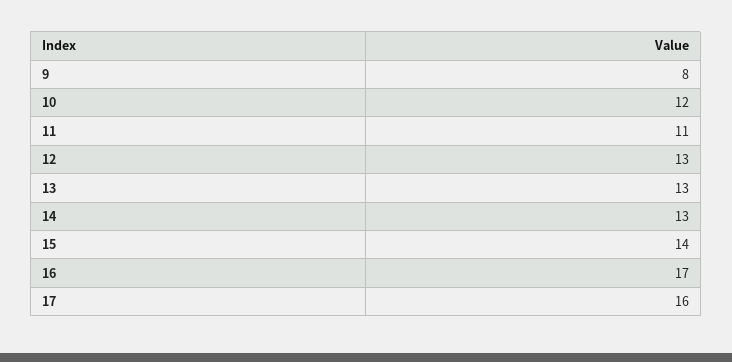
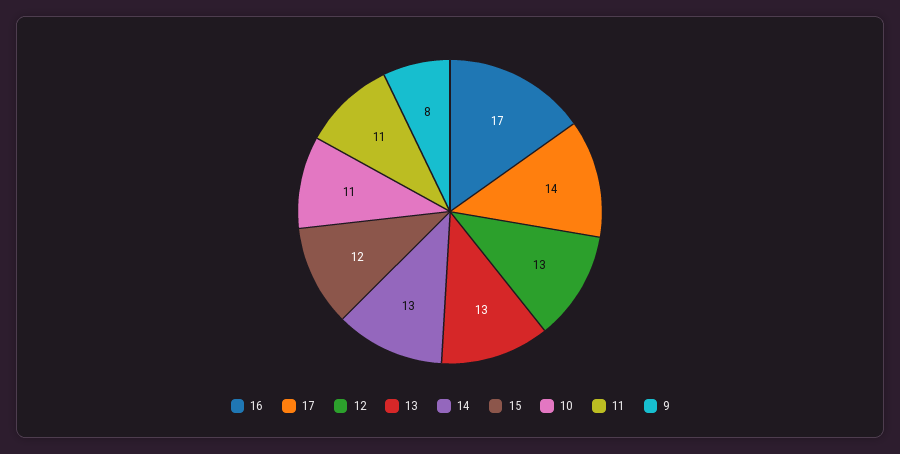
10: 12 -> 11
15: 14 -> 12
17: 16 -> 14

